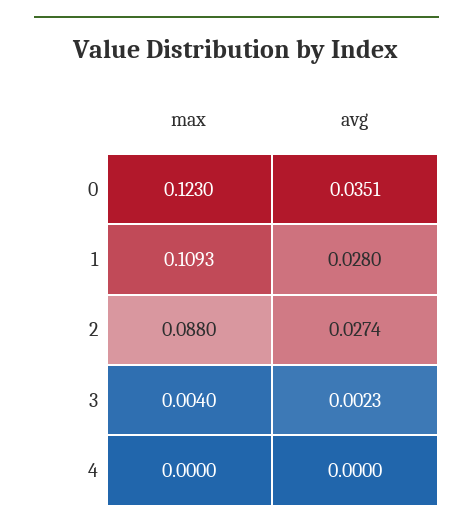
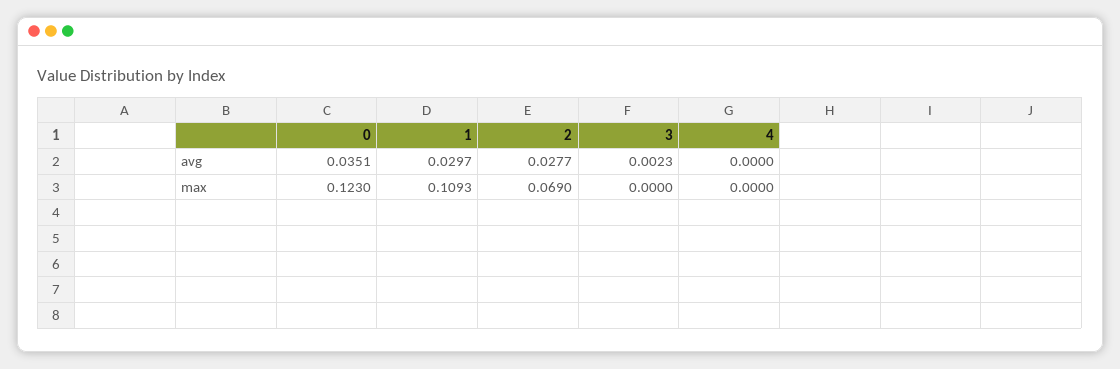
avg, 1: 0.028 -> 0.0297
max, 2: 0.088 -> 0.069
avg, 2: 0.0274 -> 0.0277
max, 3: 0.004 -> 0

